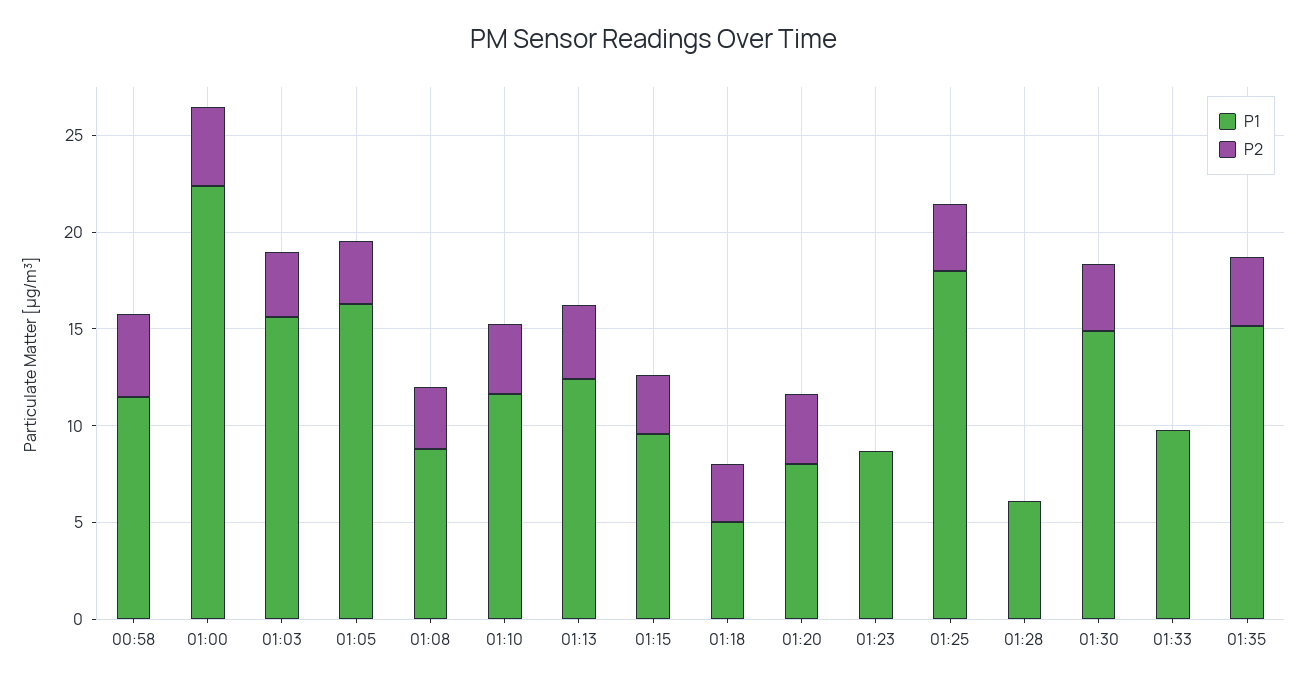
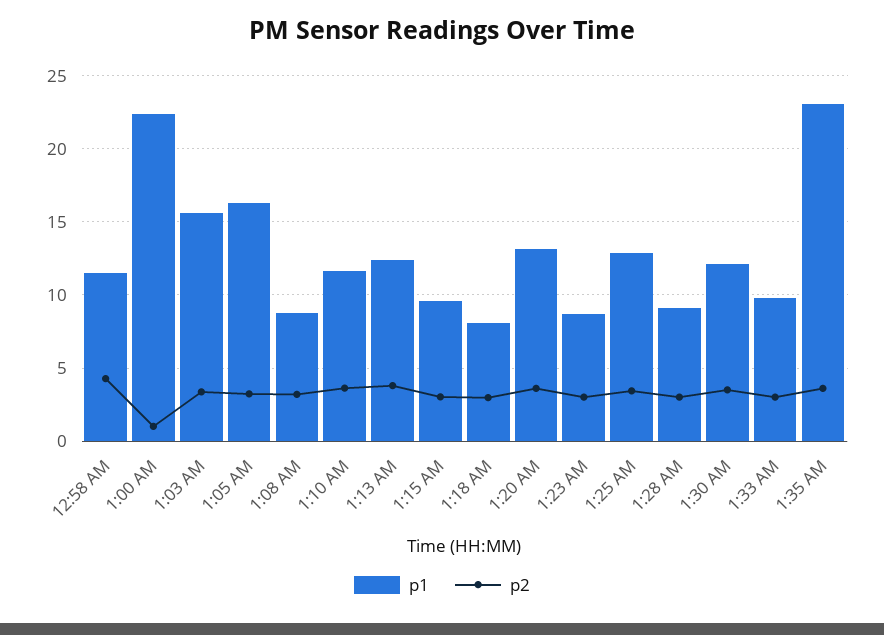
P2, 01:00: 4 -> 1
P1, 01:18: 5 -> 8
P1, 01:20: 8 -> 13
P2, 01:23: 0 -> 3
P1, 01:25: 18 -> 13
P1, 01:28: 6 -> 9
P2, 01:28: 0 -> 3
P1, 01:30: 15 -> 12
P2, 01:33: 0 -> 3
P1, 01:35: 15 -> 23

